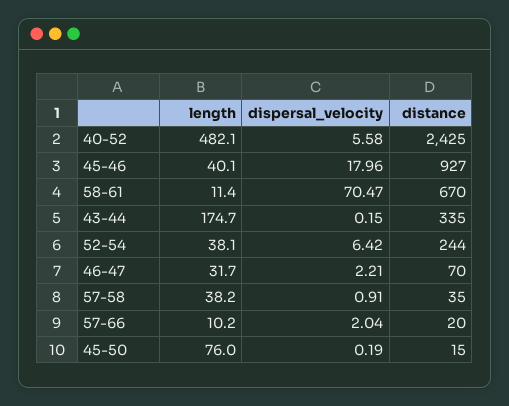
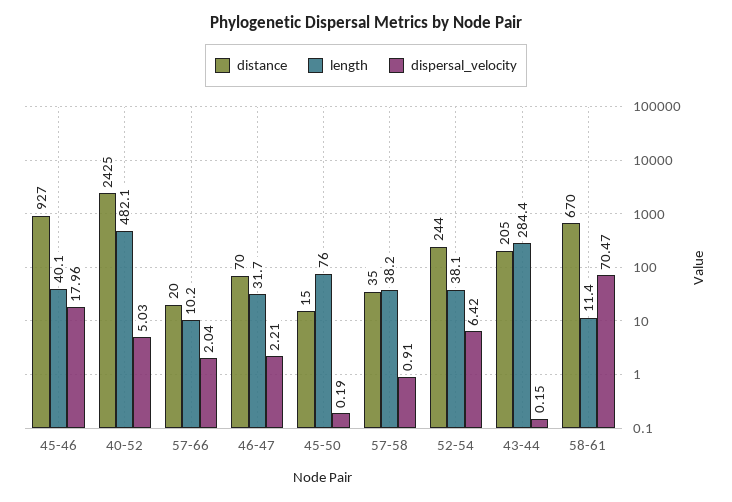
dispersal_velocity, 40-52: 5.58 -> 5.03
length, 43-44: 174.7 -> 284.4
distance, 43-44: 335 -> 205

